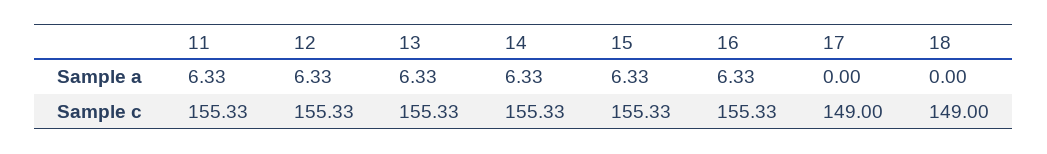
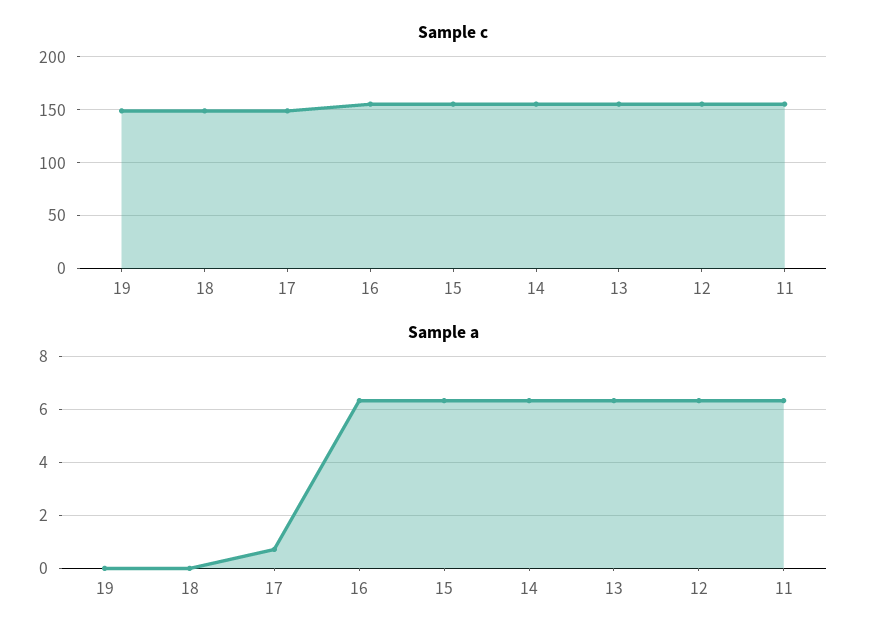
Sample a, 17: 0 -> 0.75
Sample c, 19: none -> 150
Sample a, 19: none -> 0

